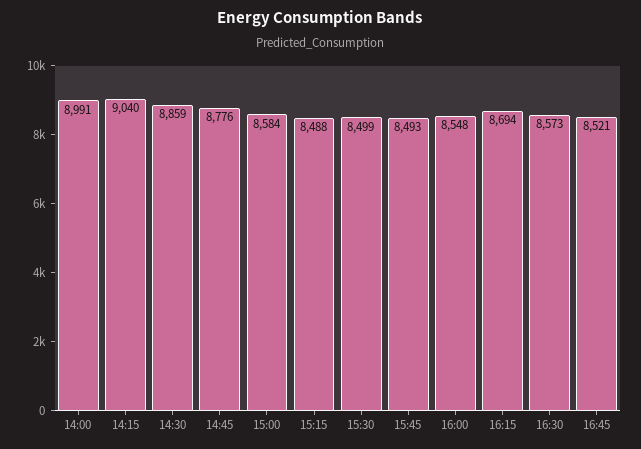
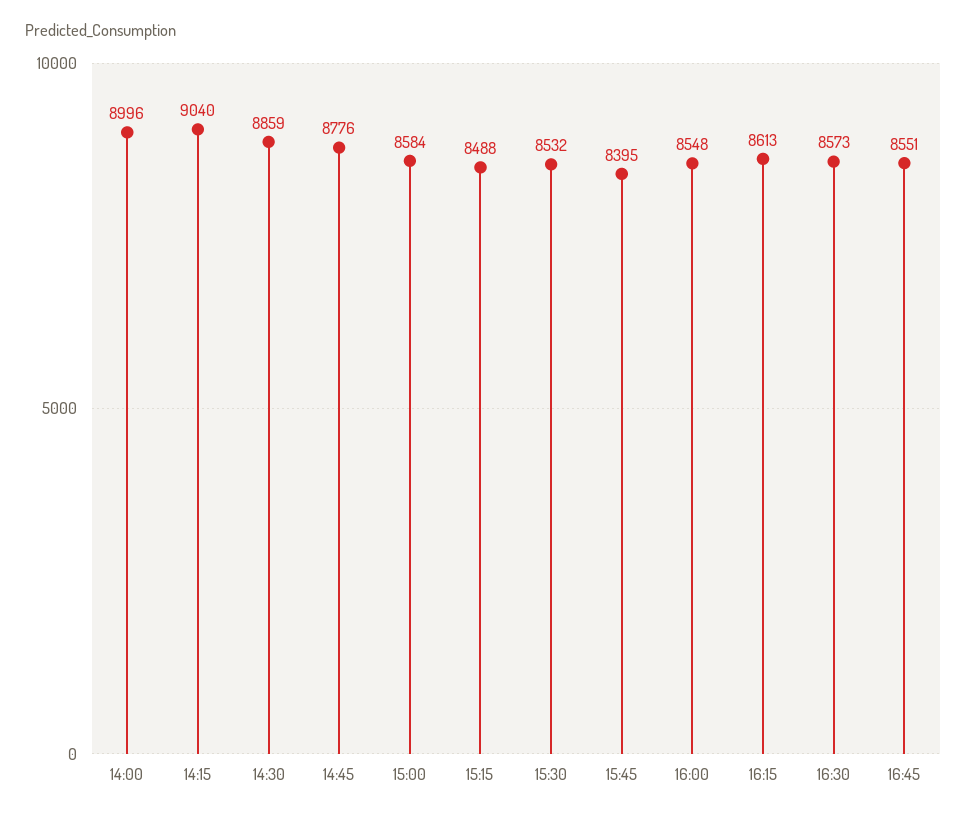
14:00: 8991 -> 8996
15:30: 8499 -> 8532
15:45: 8493 -> 8395
16:15: 8694 -> 8613
16:45: 8521 -> 8551

